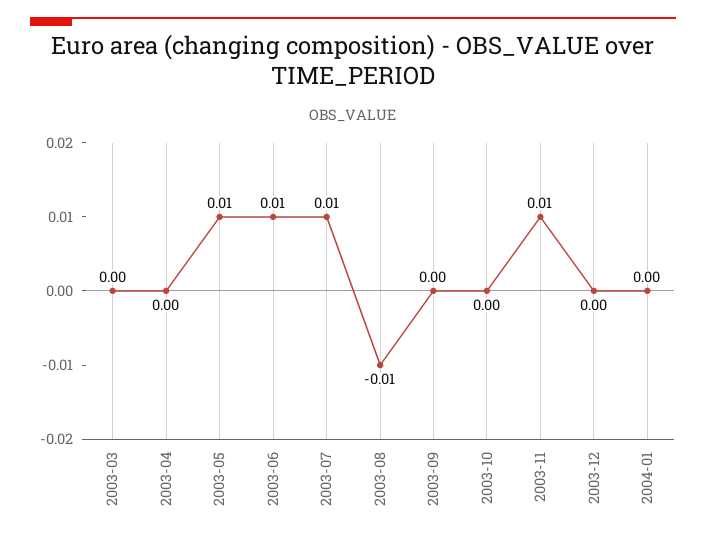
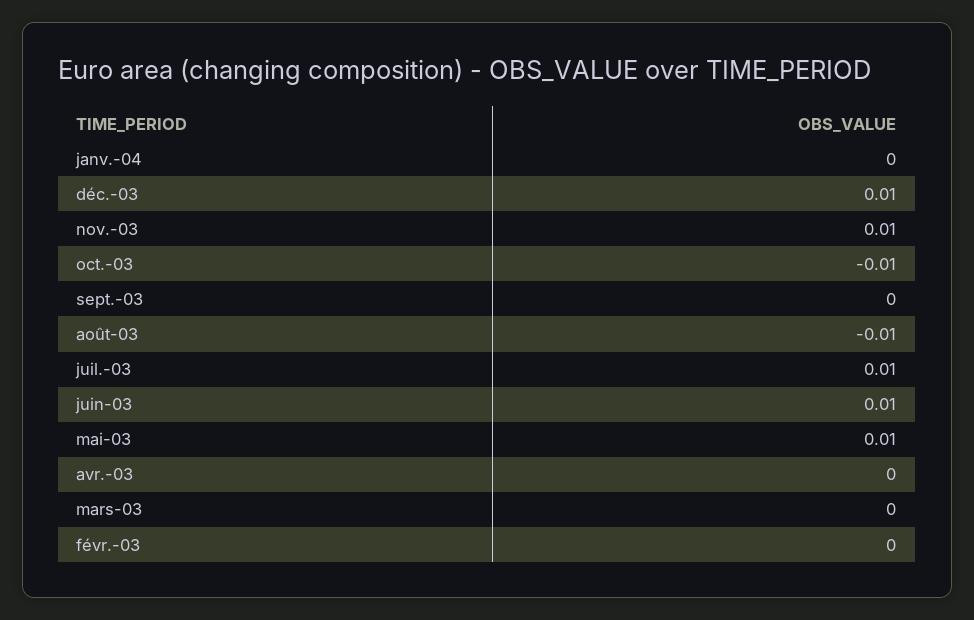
2003-10: 0 -> -0.01
2003-12: 0 -> 0.01
févr.-03: none -> 0

